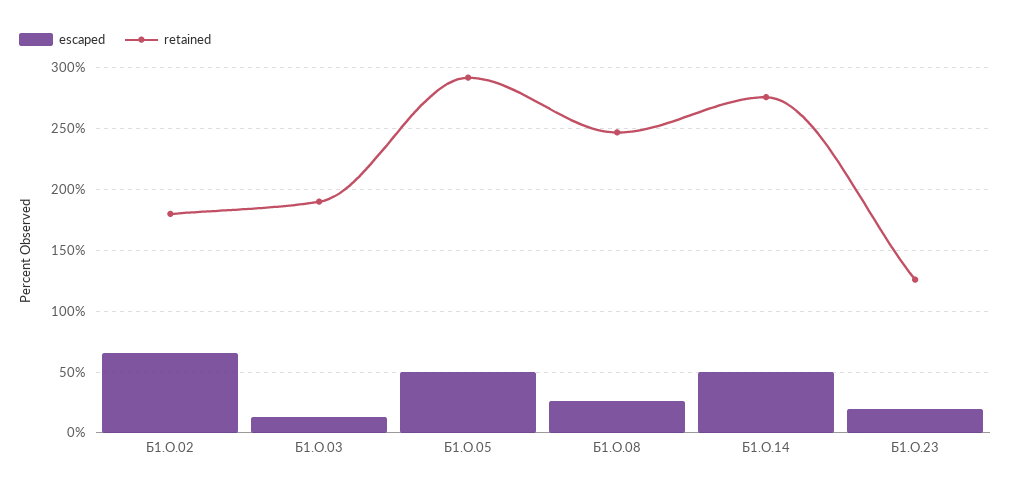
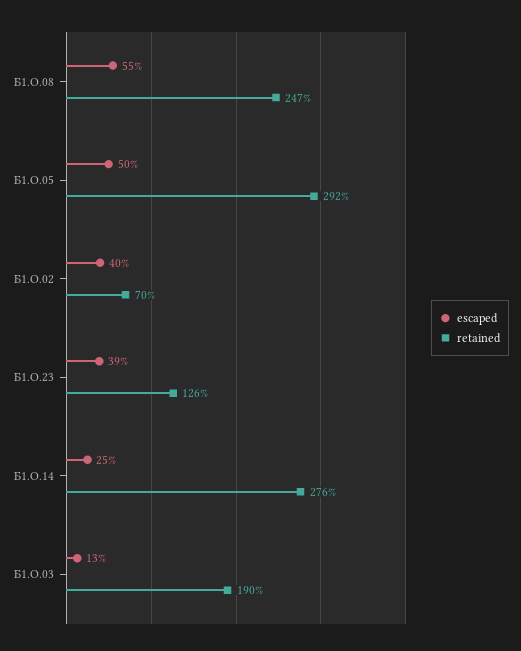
escaped, Б1.О.02: 65 -> 40
retained, Б1.О.02: 180 -> 70
escaped, Б1.О.08: 25 -> 55
escaped, Б1.О.14: 50 -> 25
escaped, Б1.О.23: 20 -> 39

